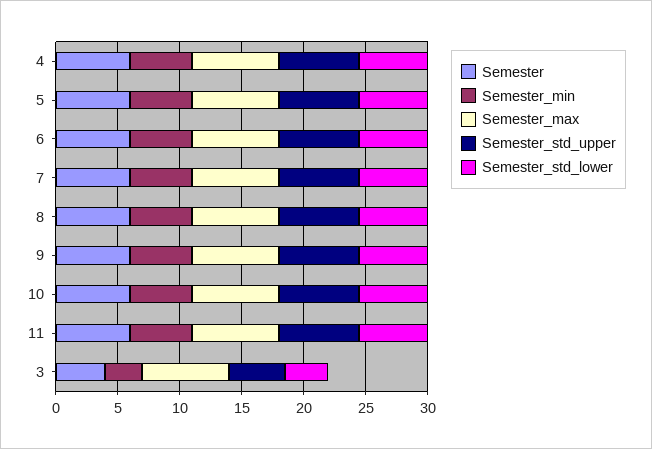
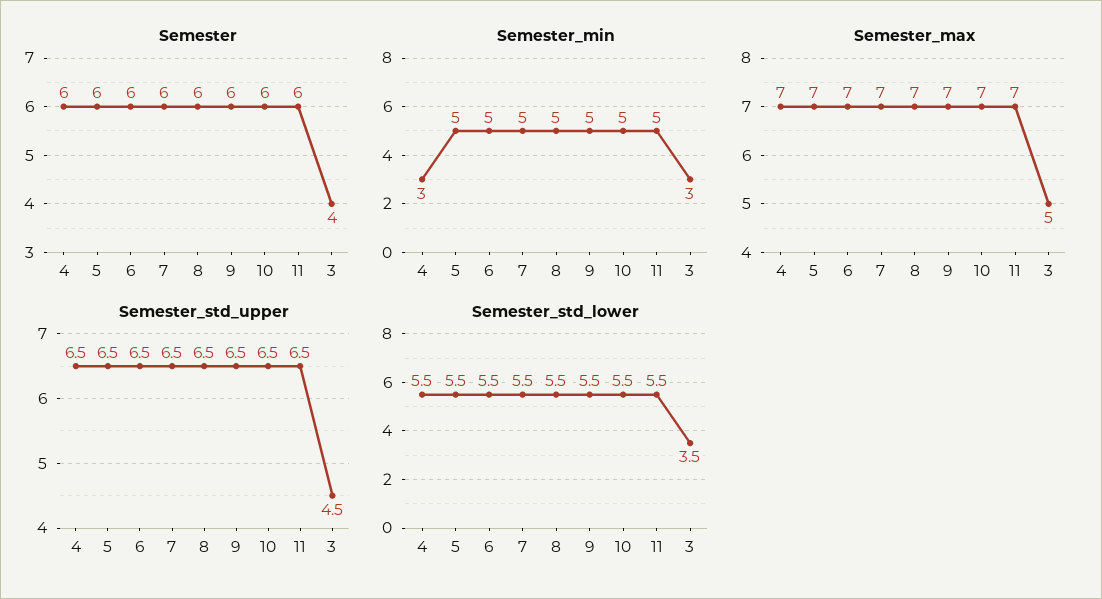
Semester_min, 4: 5 -> 3
Semester_max, 3: 7 -> 5

